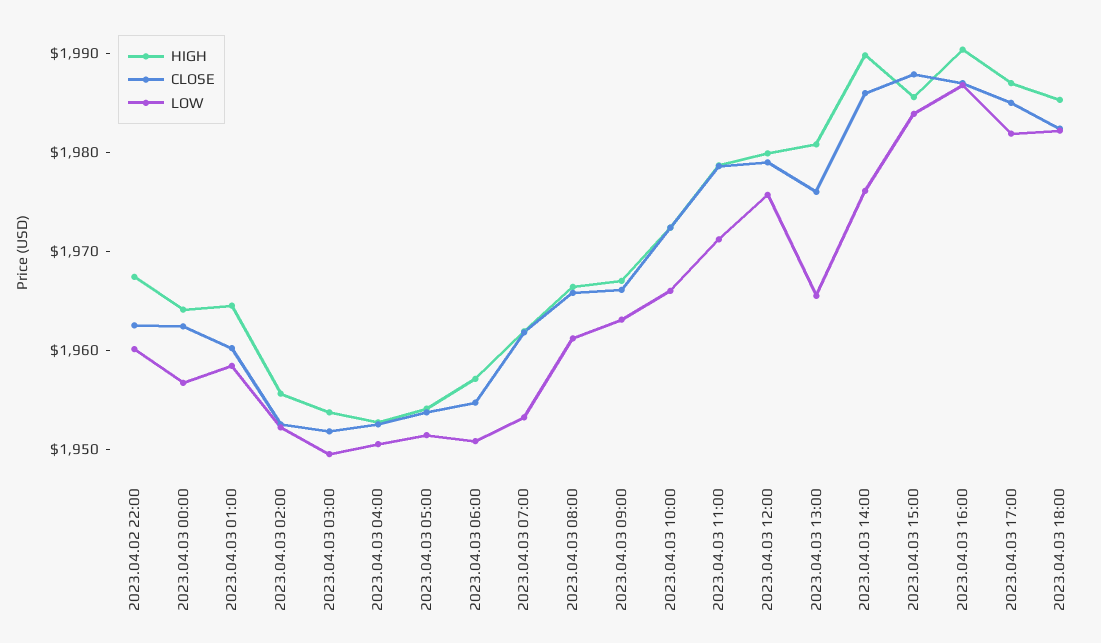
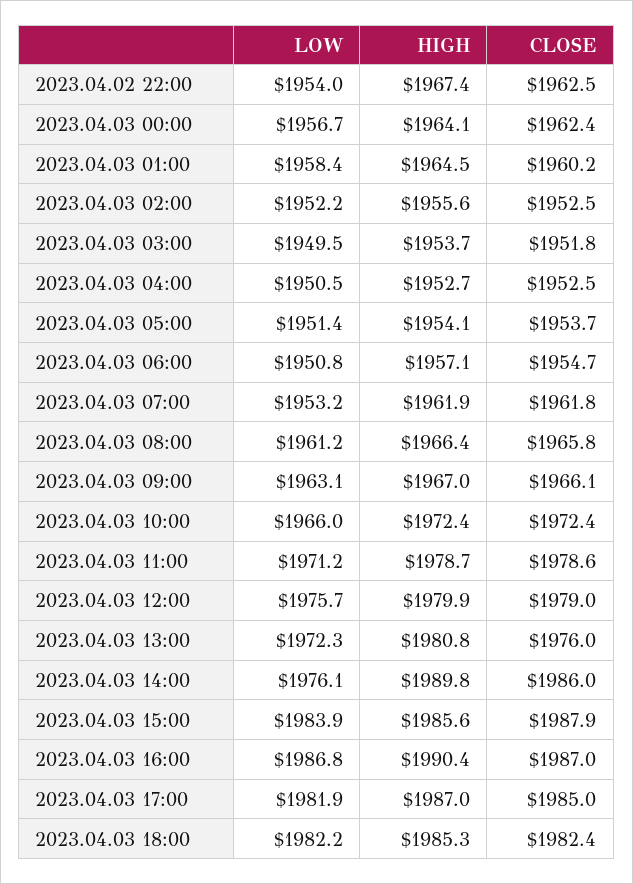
LOW, 2023.04.02 22:00: 1960 -> 1954
LOW, 2023.04.03 13:00: 1966 -> 1972.3

